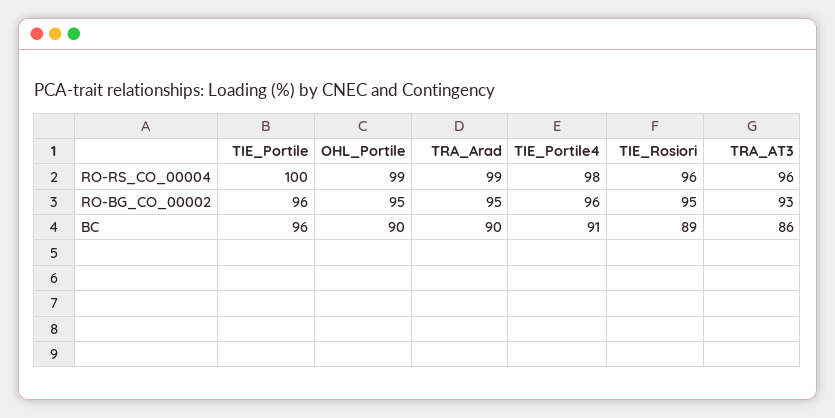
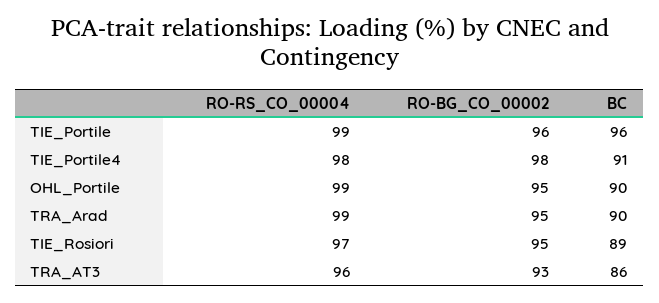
TIE_Portile, RO-RS_CO_00004: 100 -> 99
TIE_Rosiori, RO-RS_CO_00004: 96 -> 97
TIE_Portile4, RO-BG_CO_00002: 96 -> 98

